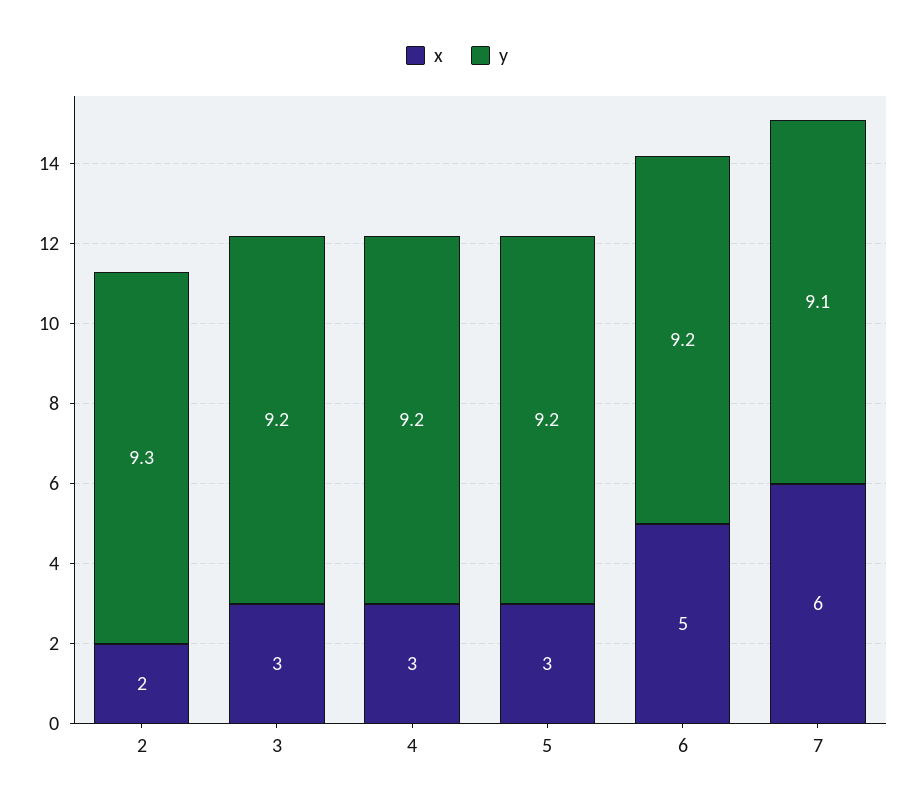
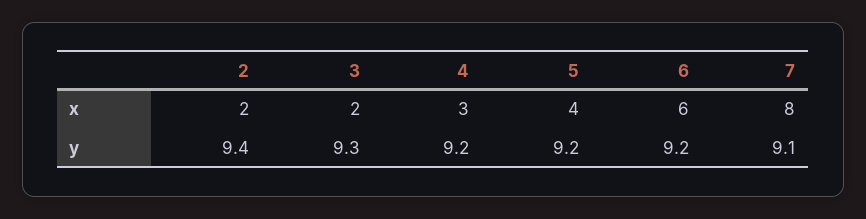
y, 2: 9.3 -> 9.4
x, 3: 3 -> 2
y, 3: 9.2 -> 9.3
x, 5: 3 -> 4
x, 6: 5 -> 6
x, 7: 6 -> 8

